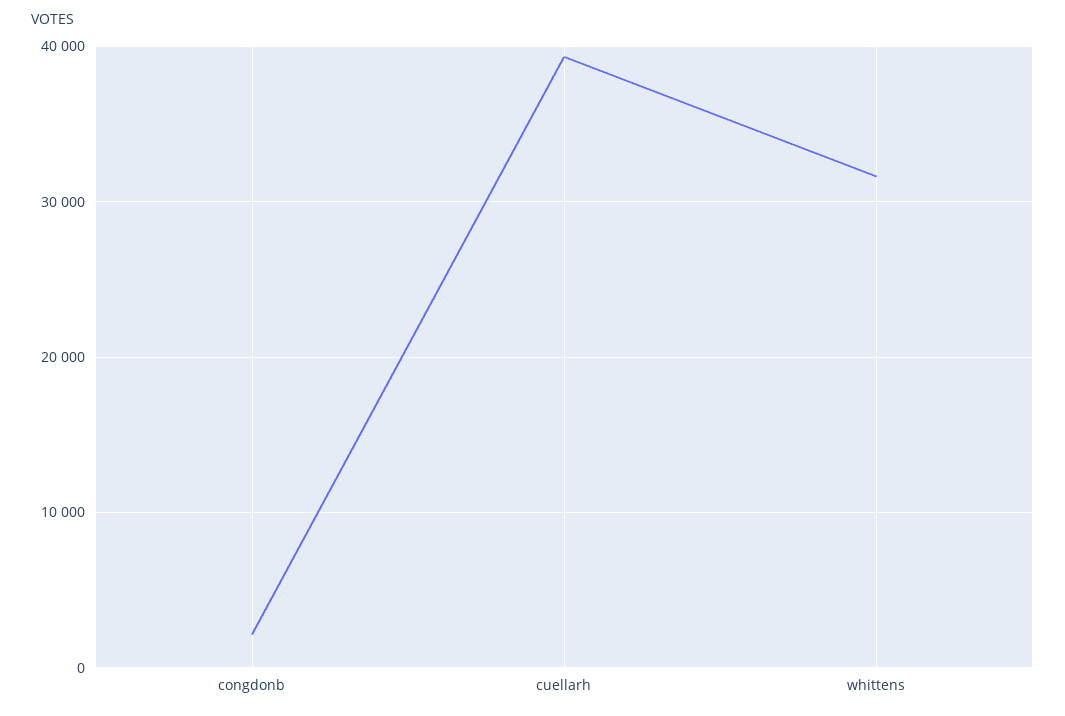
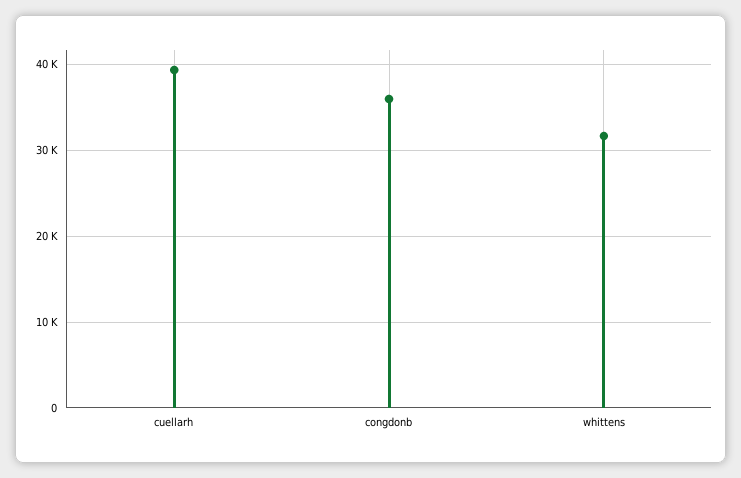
congdonb: 2000 -> 36000

